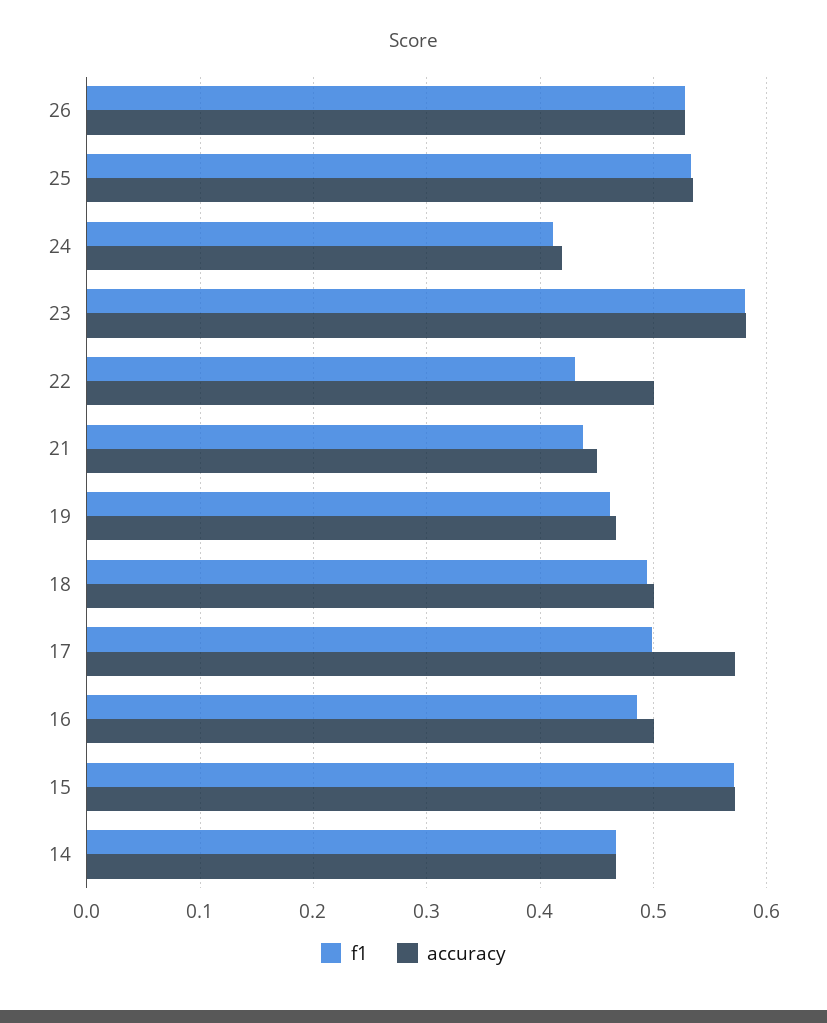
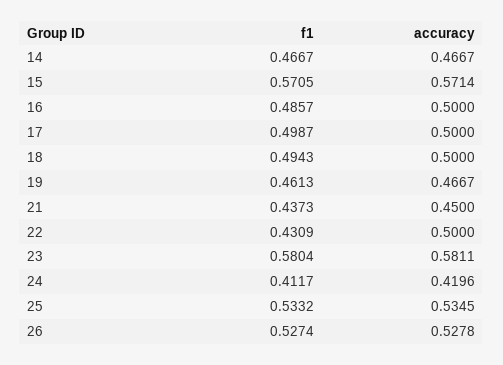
accuracy, 17: 0.57 -> 0.5

